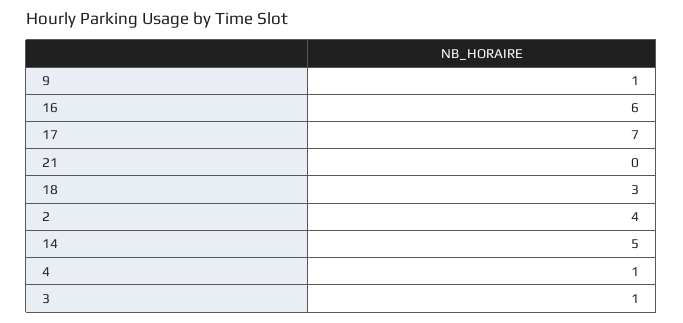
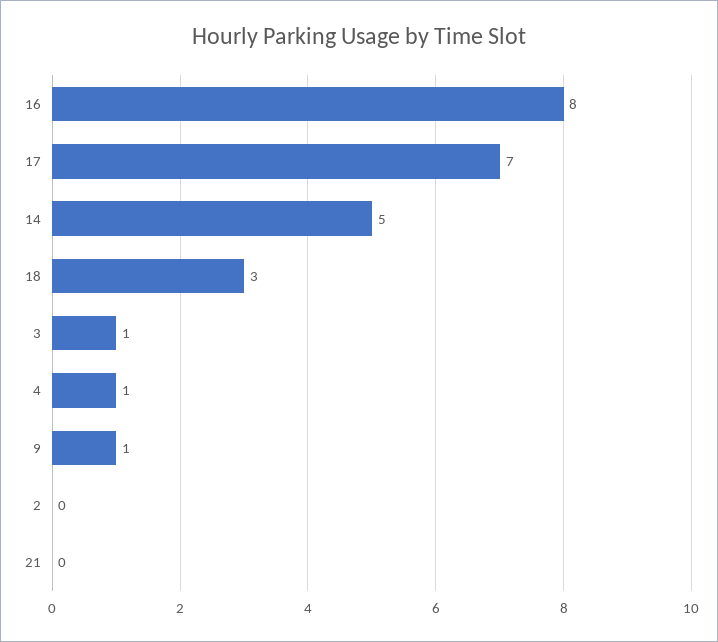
16: 6 -> 8
2: 4 -> 0

